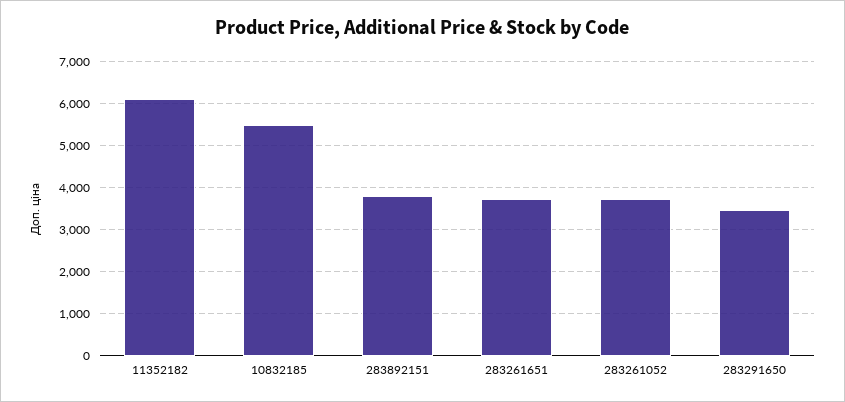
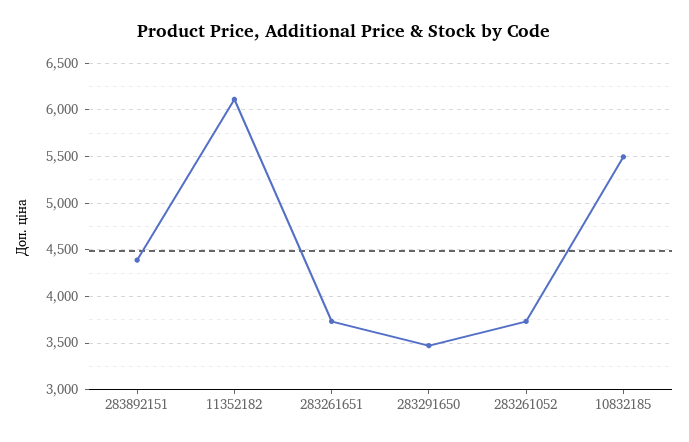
283892151: 3800 -> 4400

